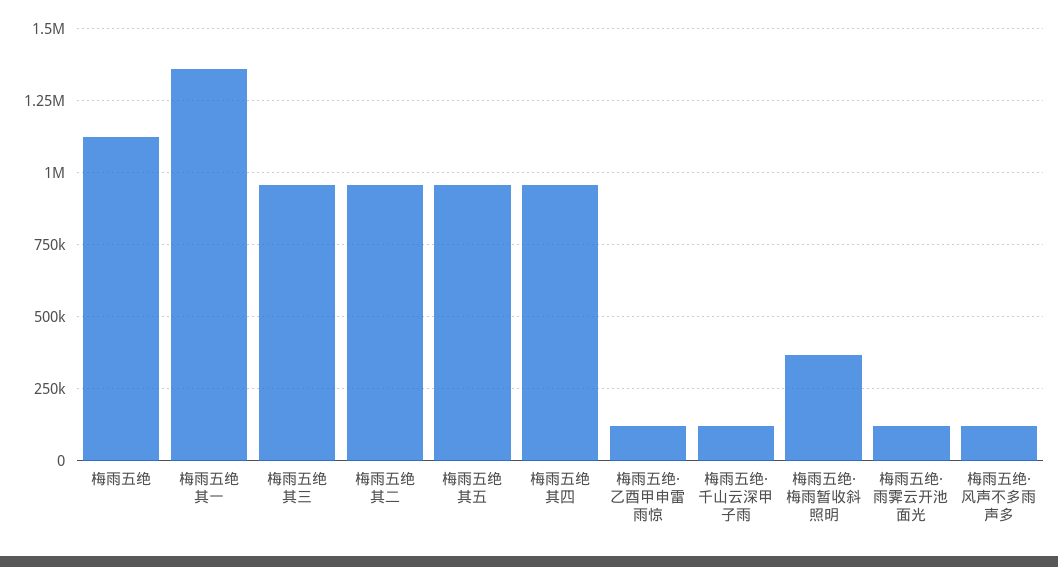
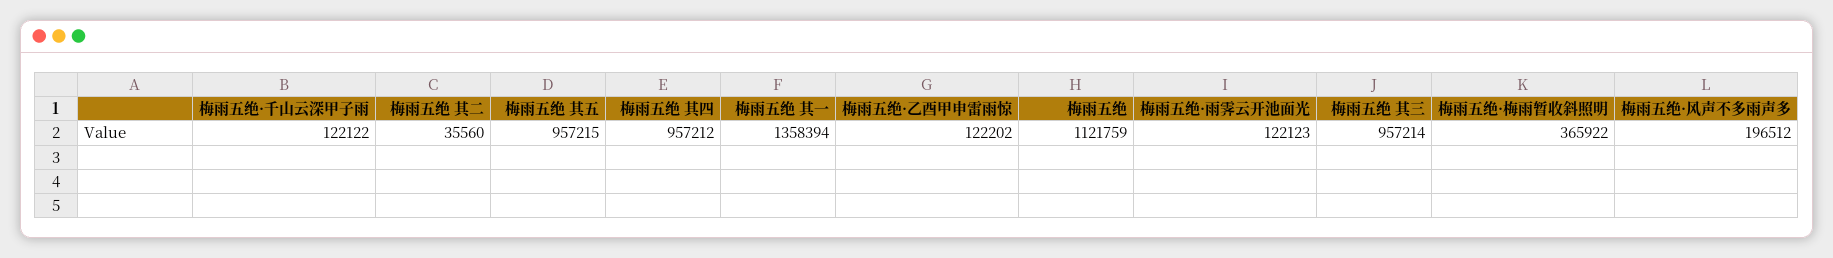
梅雨五绝 其二: 950000 -> 35560
梅雨五绝·风声不多雨声多: 125000 -> 196512

